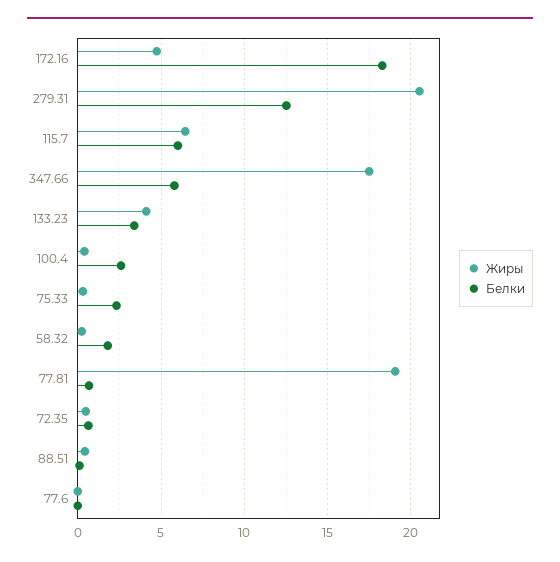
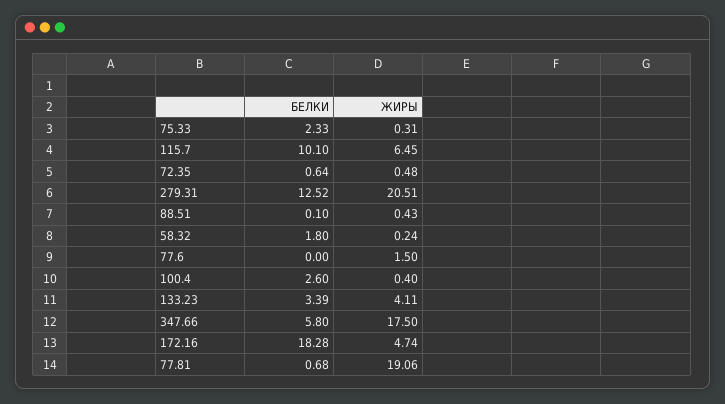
Белки, 115.7: 6 -> 10.1
Жиры, 77.6: 0 -> 1.5

